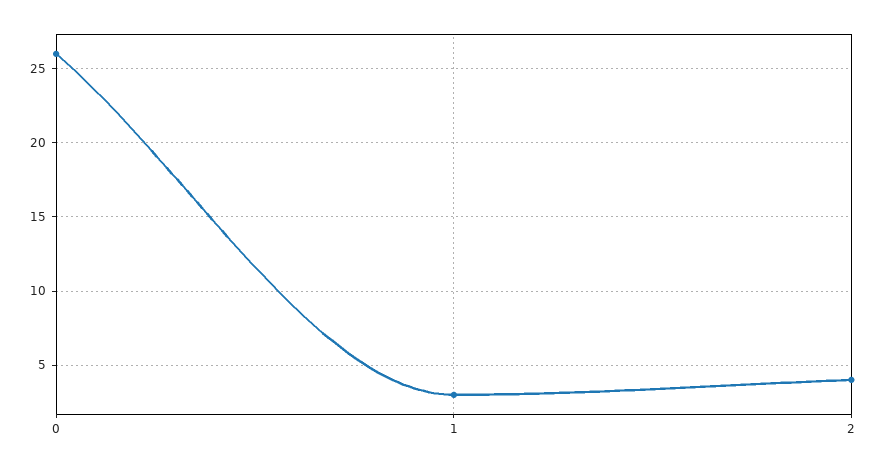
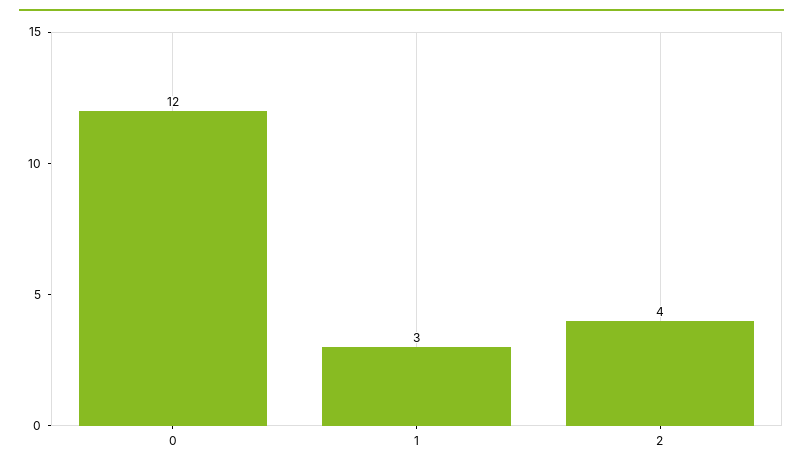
0: 26 -> 12

